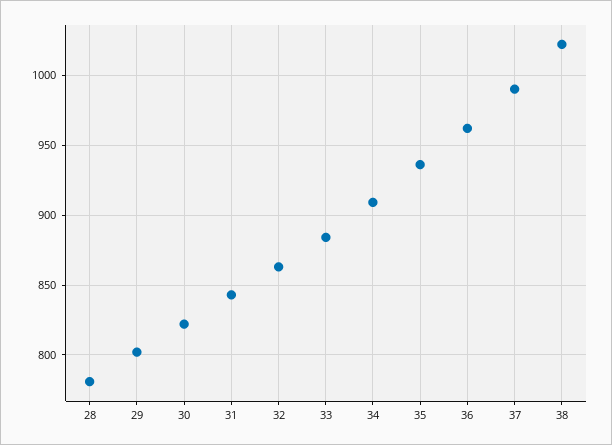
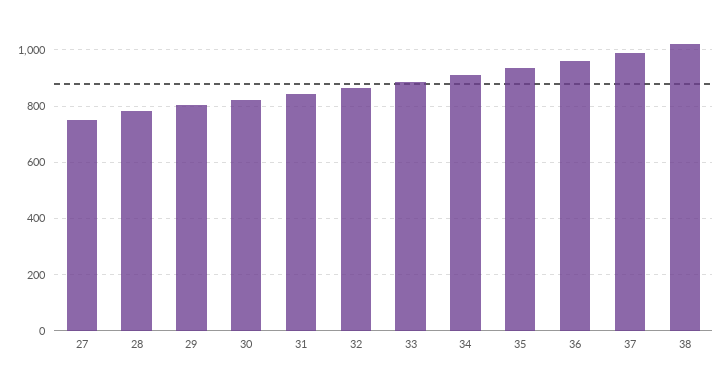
27: none -> 750

